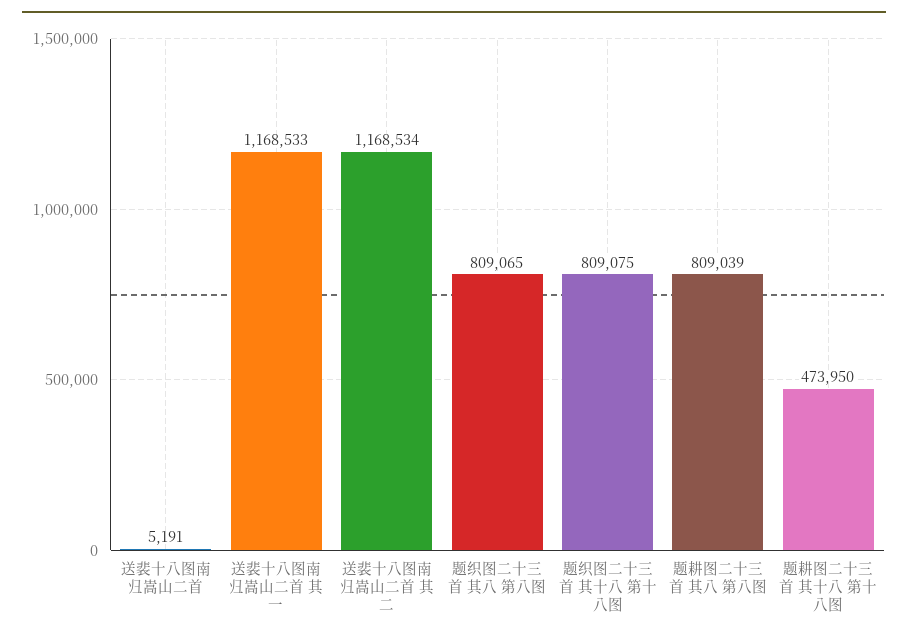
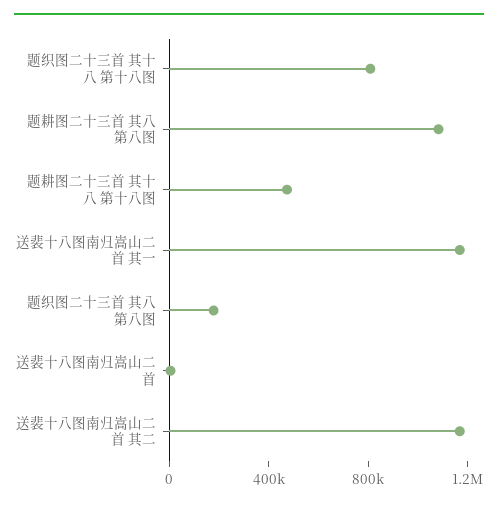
题织图二十三首 其八 第八图: 809065 -> 200000
题耕图二十三首 其八 第八图: 809039 -> 1100000

